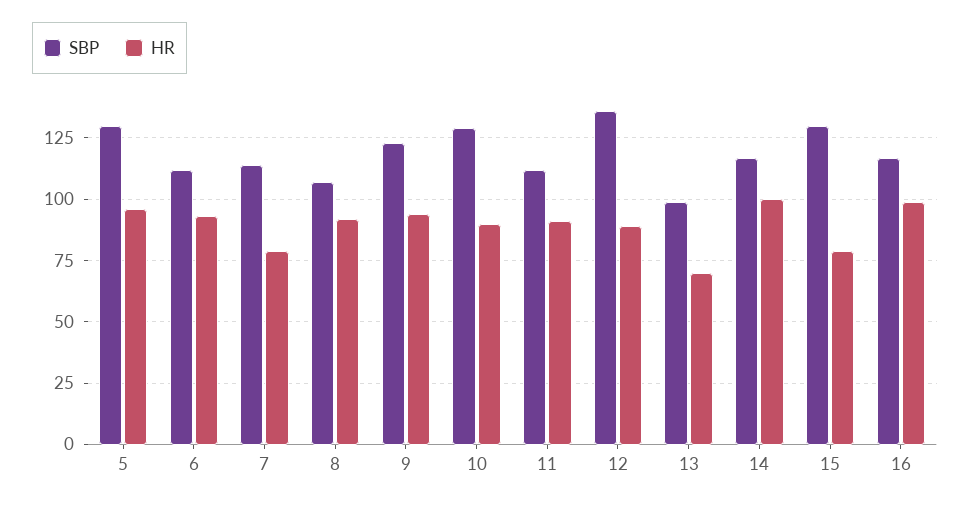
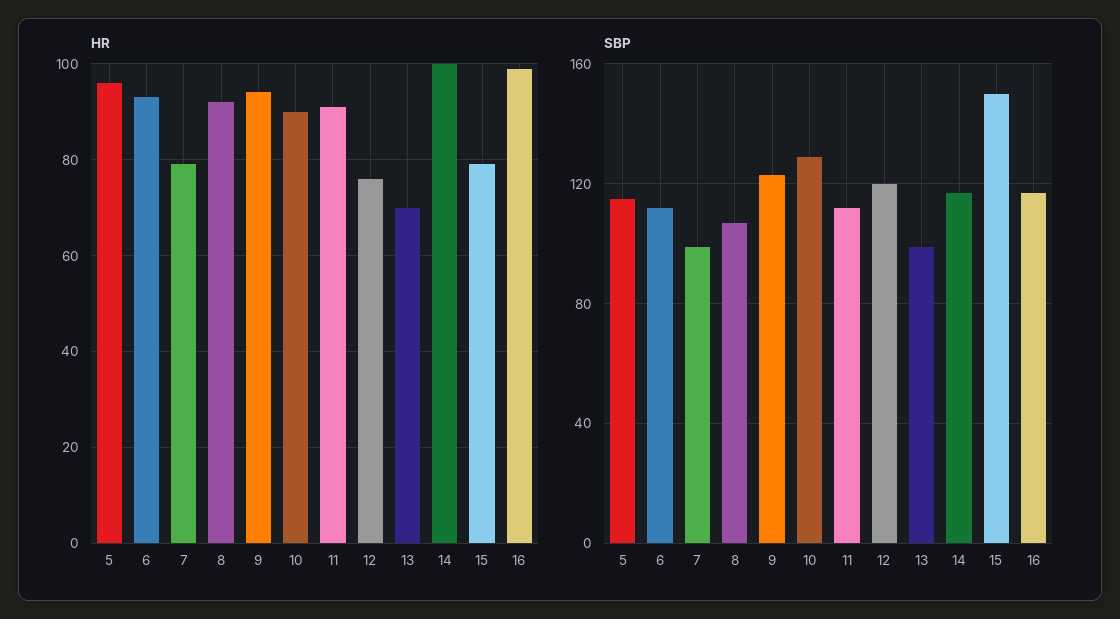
SBP, 5: 130 -> 115
SBP, 7: 115 -> 100
SBP, 12: 135 -> 120
HR, 12: 90 -> 75
SBP, 15: 130 -> 150

